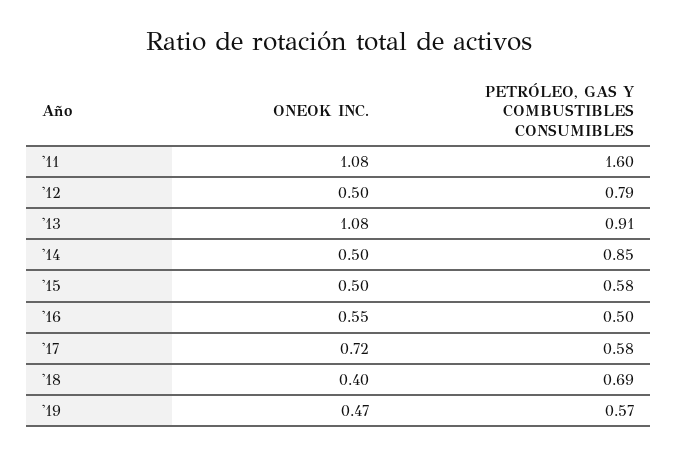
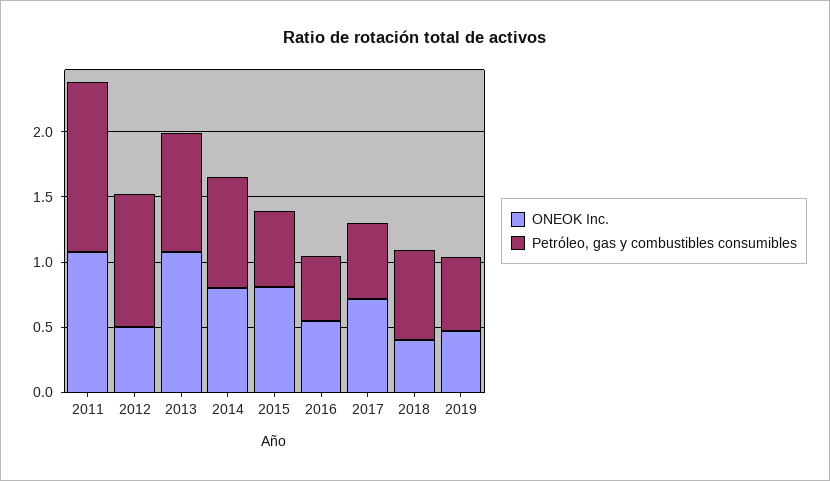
PETRÓLEO, GAS Y COMBUSTIBLES CONSUMIBLES, '11: 1.6 -> 1.3
PETRÓLEO, GAS Y COMBUSTIBLES CONSUMIBLES, '12: 0.79 -> 1
ONEOK INC., '14: 0.5 -> 0.8
ONEOK INC., '15: 0.5 -> 0.8

